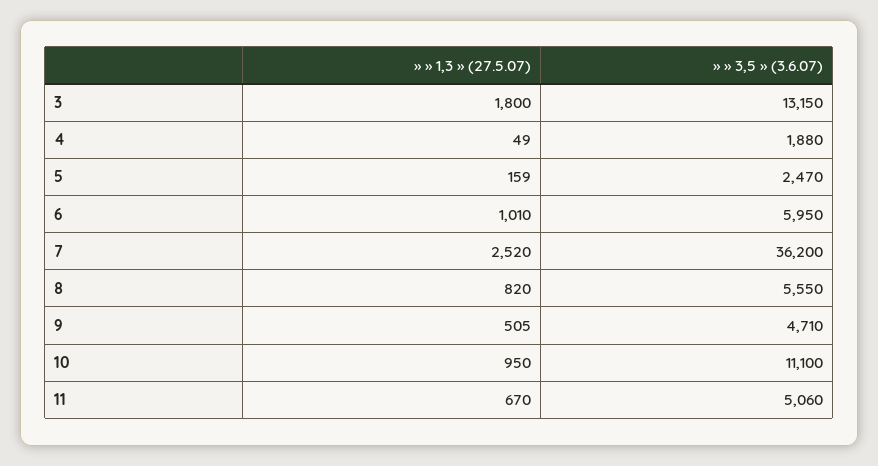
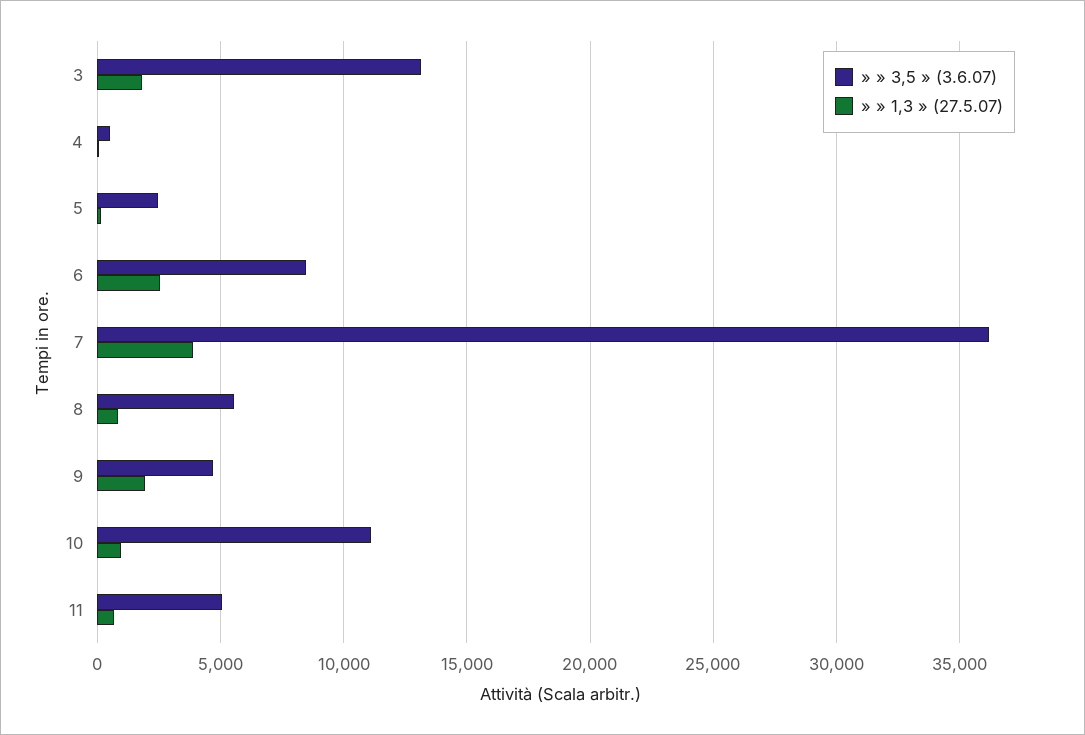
» » 3,5 » (3.6.07), 4: 1880 -> 500
» » 1,3 » (27.5.07), 6: 1010 -> 2500
» » 3,5 » (3.6.07), 6: 5950 -> 8500
» » 1,3 » (27.5.07), 7: 2520 -> 4000
» » 1,3 » (27.5.07), 9: 505 -> 2000

